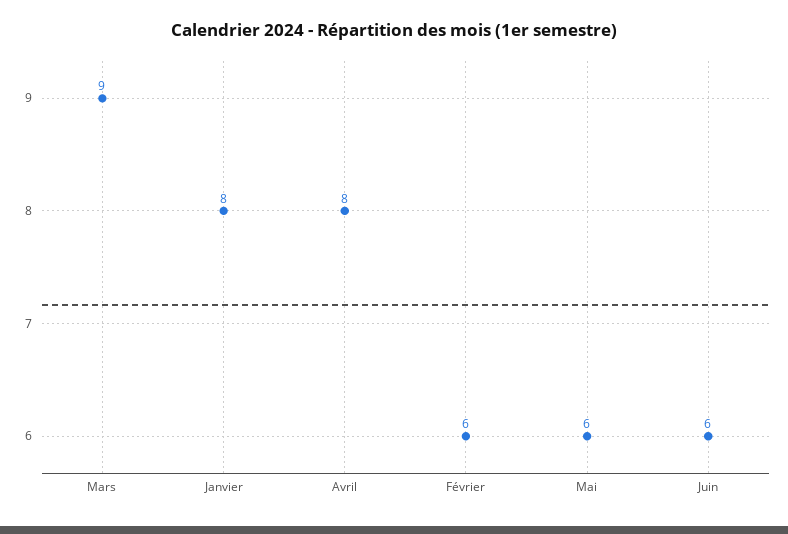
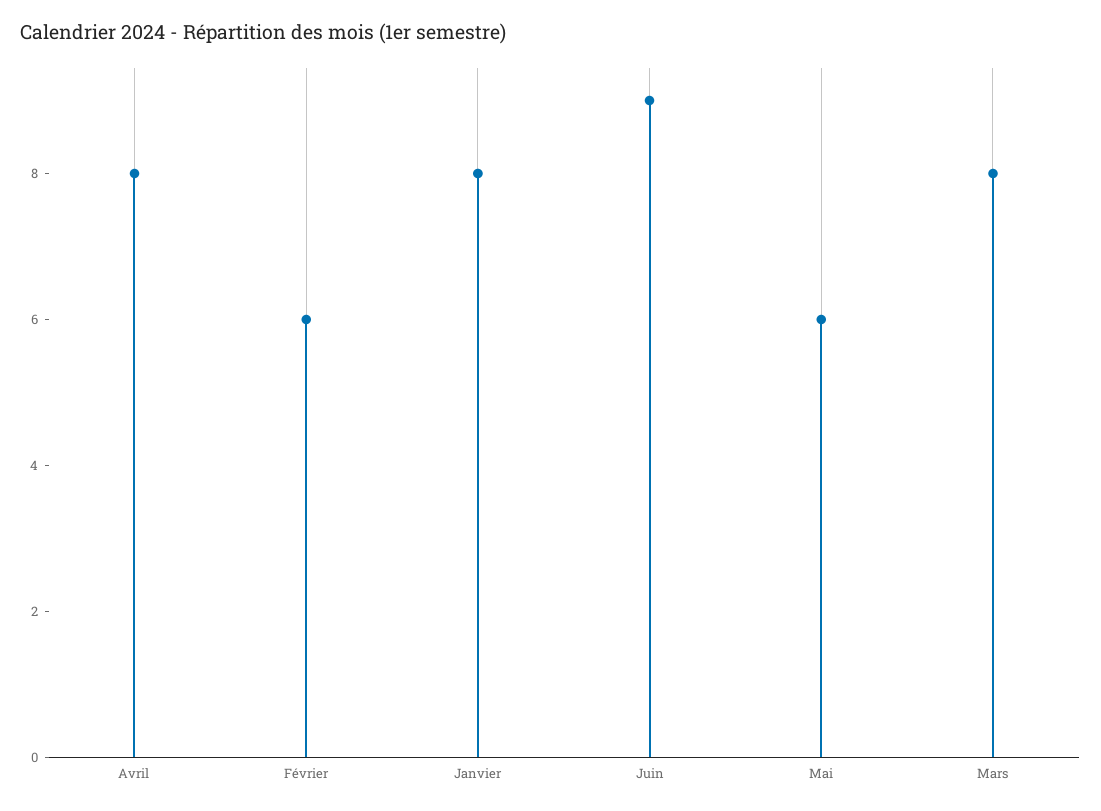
Mars: 9 -> 8
Juin: 6 -> 9

